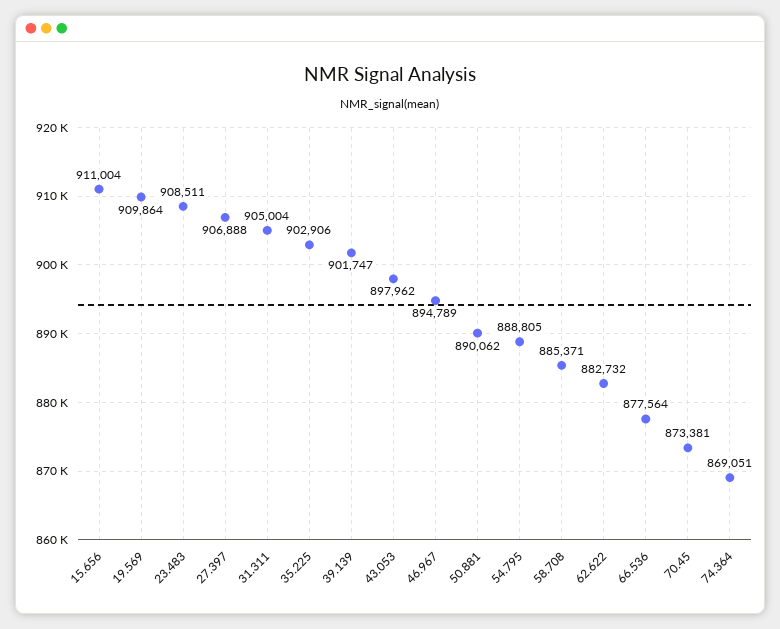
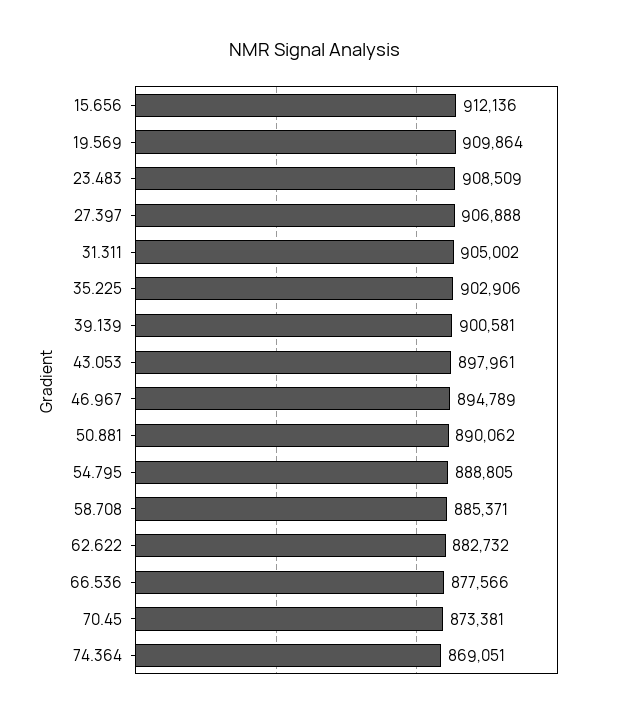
15.656: 911004 -> 912136
23.483: 908511 -> 908509
31.311: 905004 -> 905002
39.139: 901747 -> 900581
43.053: 897962 -> 897961
66.536: 877564 -> 877566

